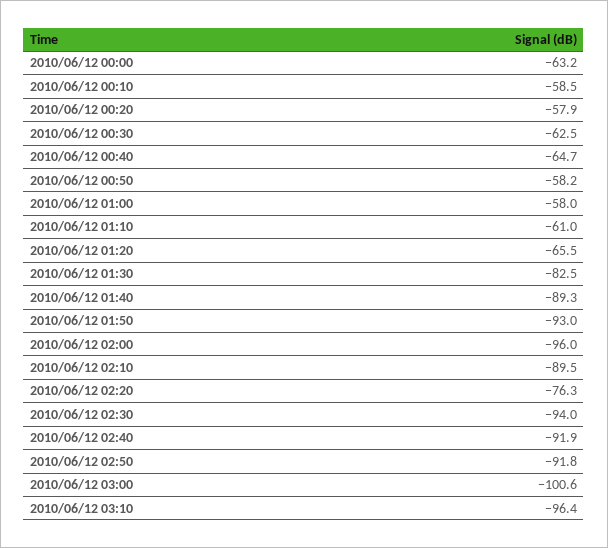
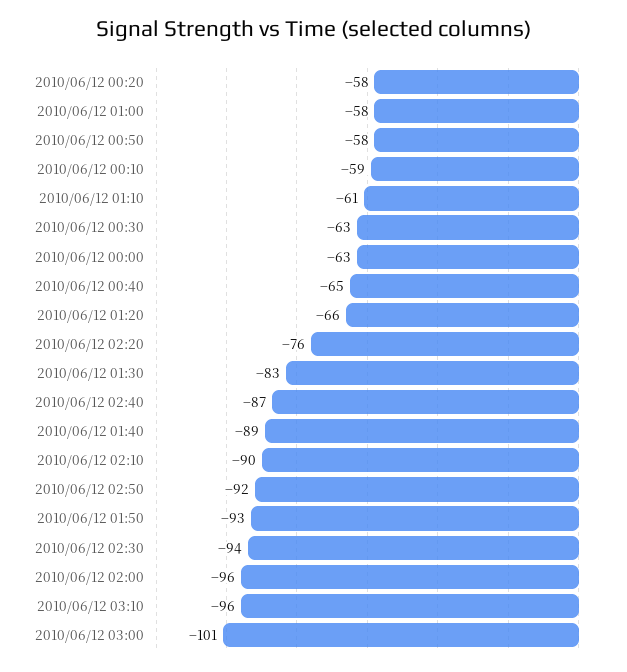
2010/06/12 02:40: -91.9 -> -87

